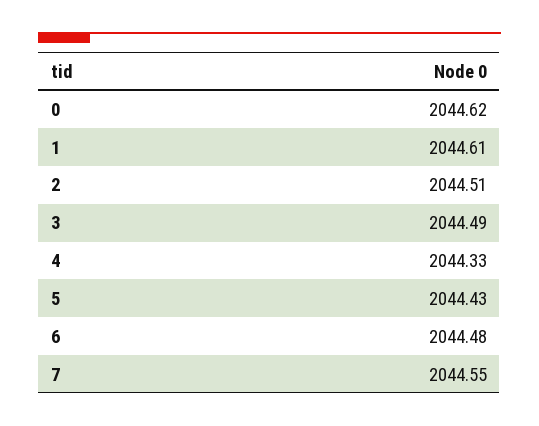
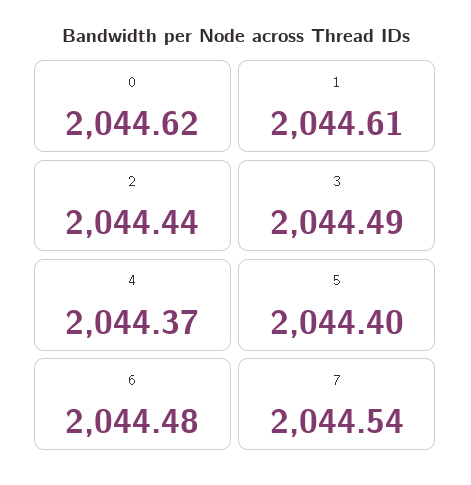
2: 2044.51 -> 2044.44
4: 2044.33 -> 2044.37
5: 2044.43 -> 2044.4
7: 2044.55 -> 2044.54

